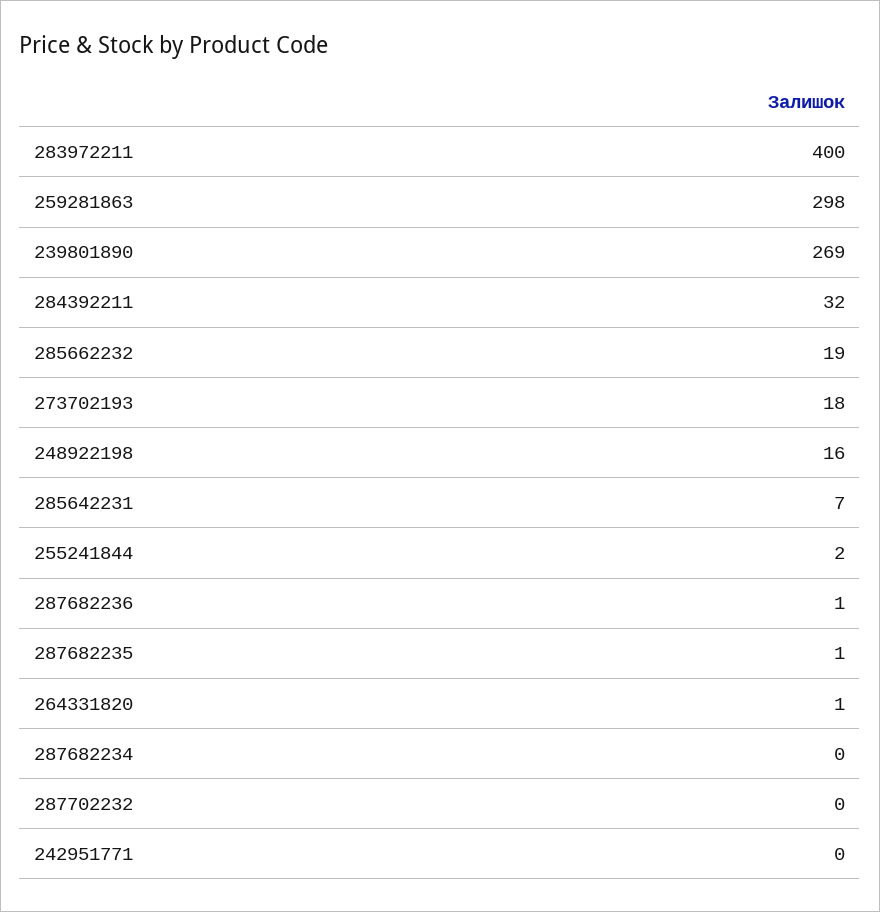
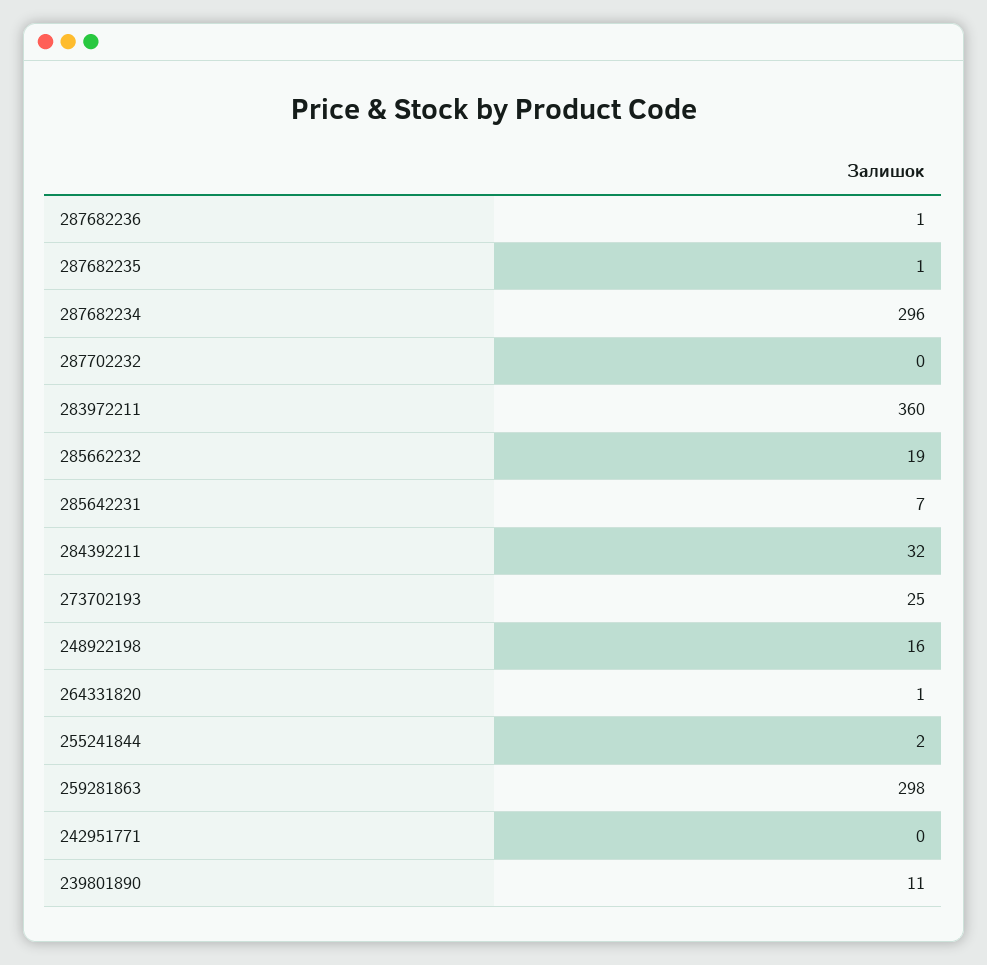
283972211: 400 -> 360
239801890: 269 -> 11
273702193: 18 -> 25
287682234: 0 -> 296

